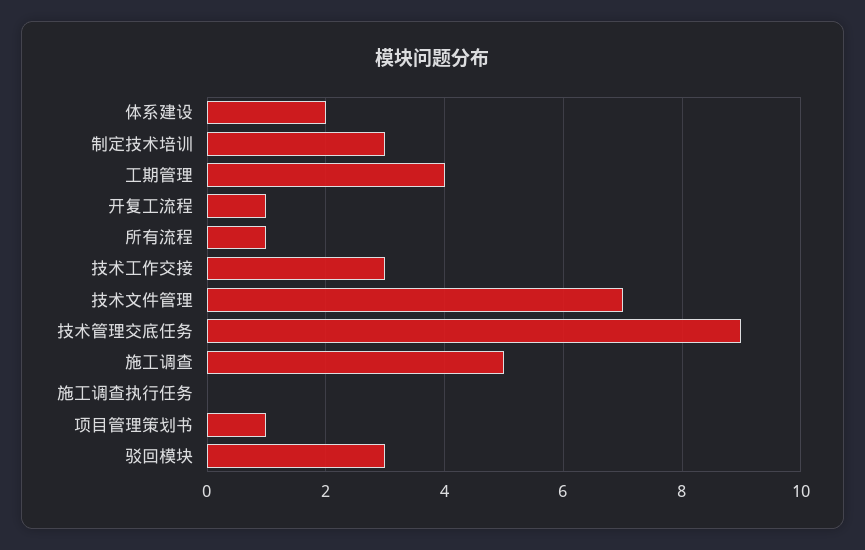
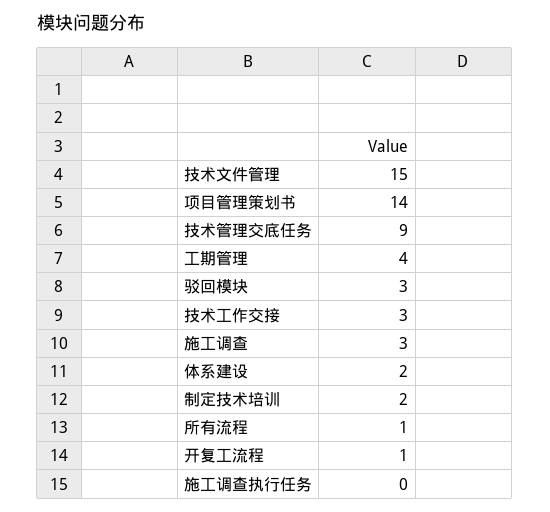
制定技术培训: 3 -> 2
技术文件管理: 7 -> 15
施工调查: 5 -> 3
项目管理策划书: 1 -> 14

